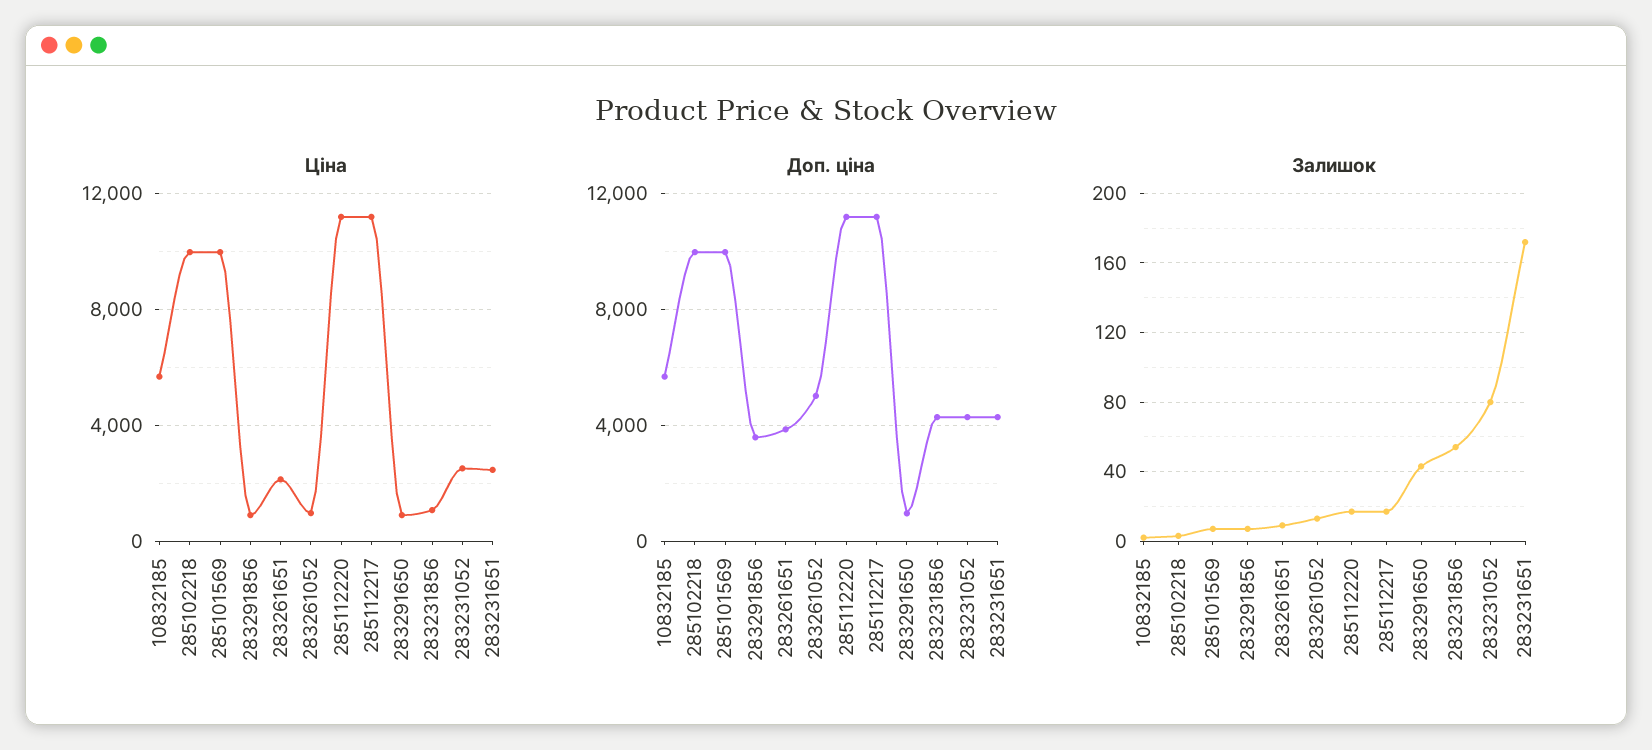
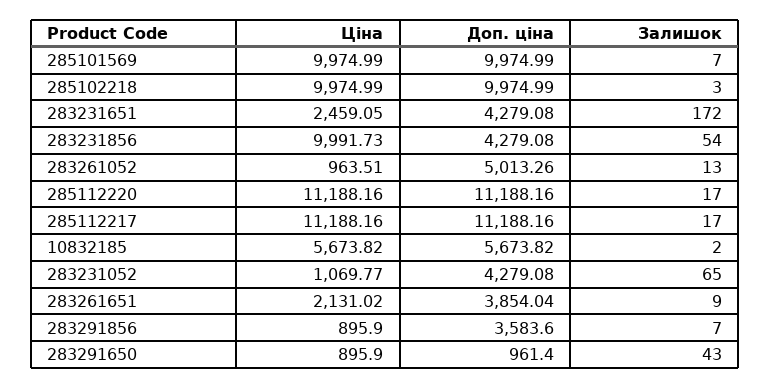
Ціна, 283231856: 1000 -> 9991.73
Ціна, 283231052: 2500 -> 1069.77
Залишок, 283231052: 80 -> 65

